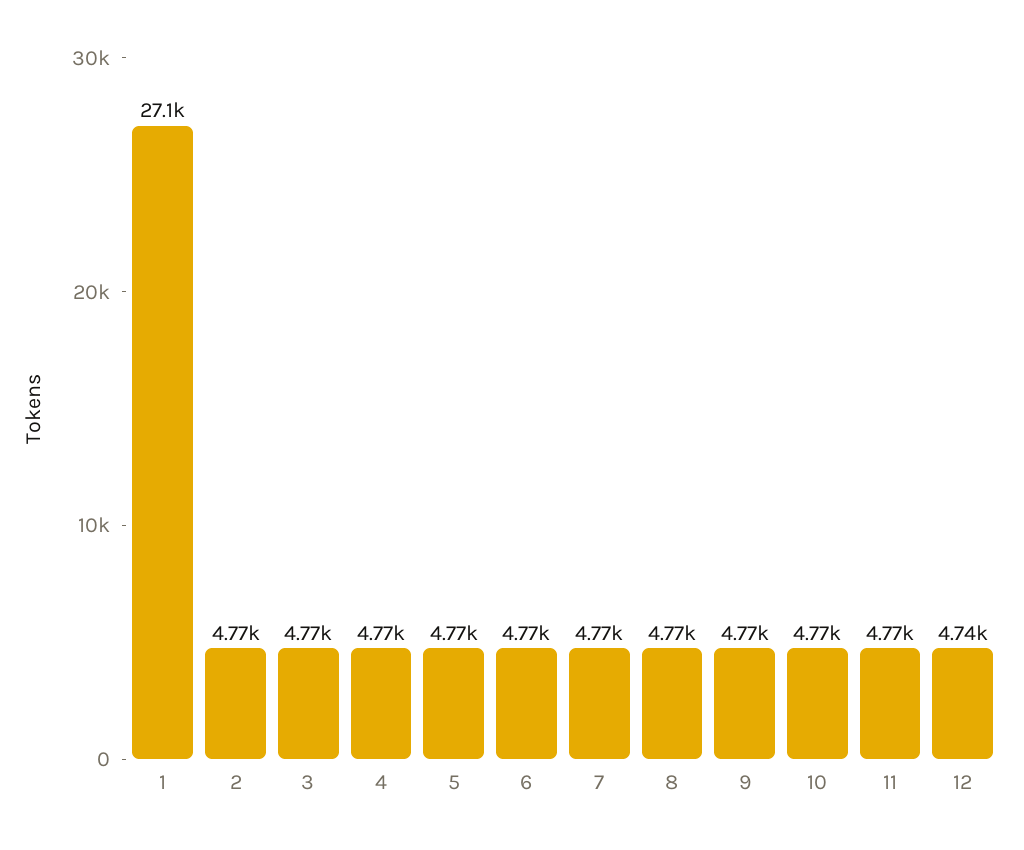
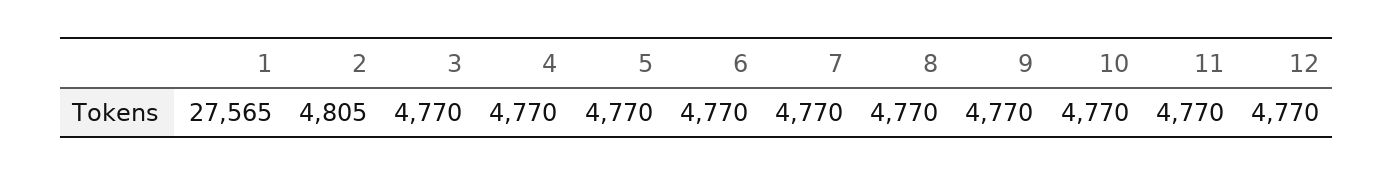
1: 27100 -> 27565
2: 4770 -> 4805
12: 4740 -> 4770

